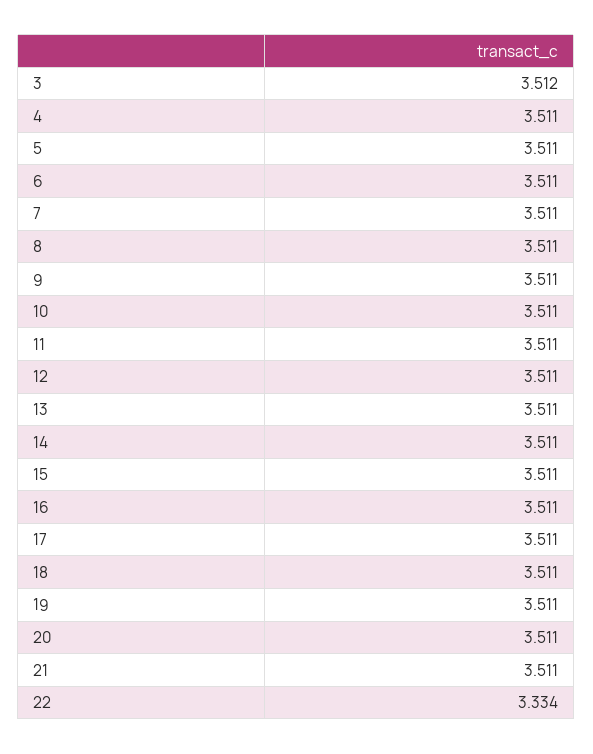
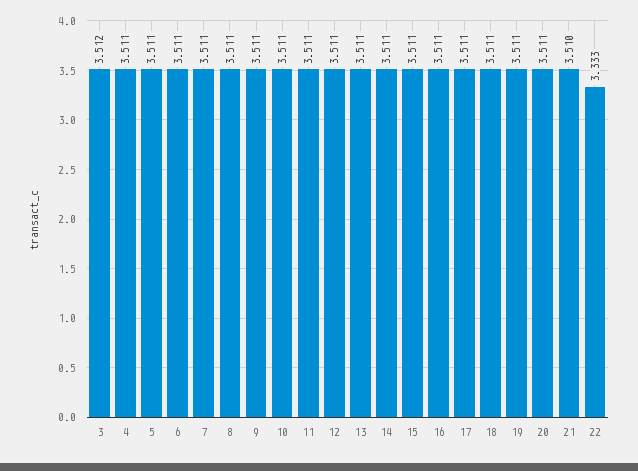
21: 3.511 -> 3.51
22: 3.334 -> 3.333

